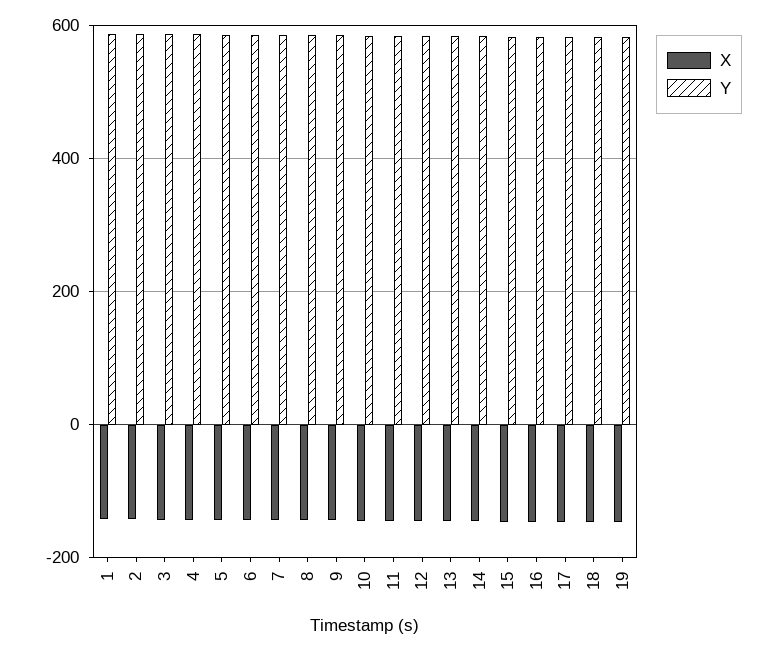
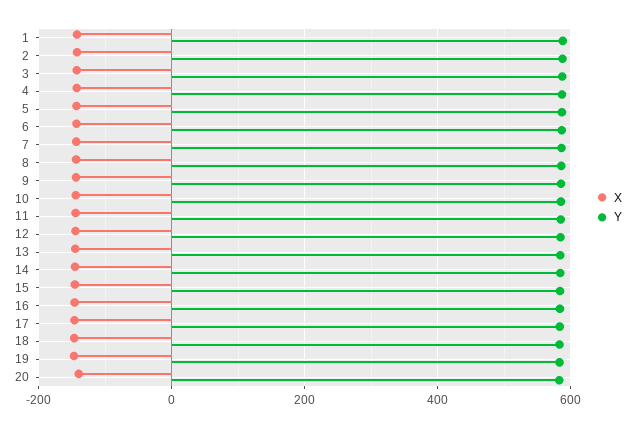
X, 20: none -> -140
Y, 20: none -> 580

